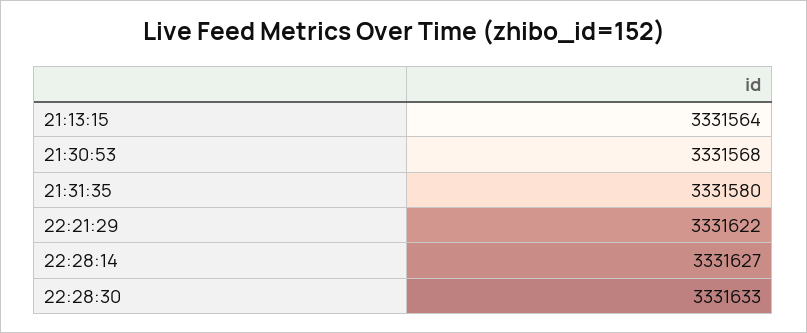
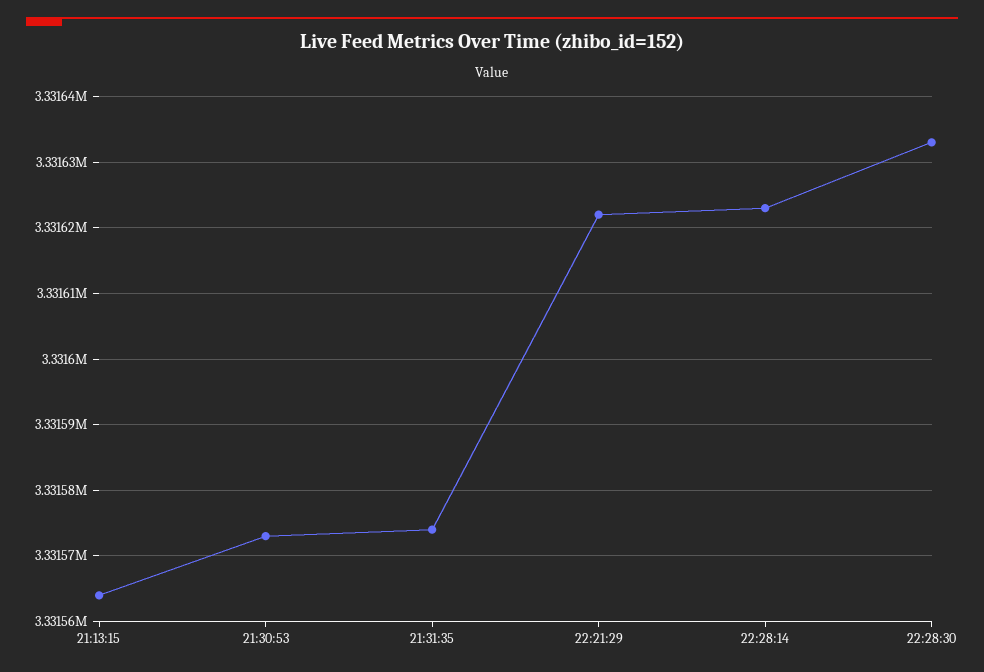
21:30:53: 3331568 -> 3331573
21:31:35: 3331580 -> 3331574
22:28:14: 3331627 -> 3331623

